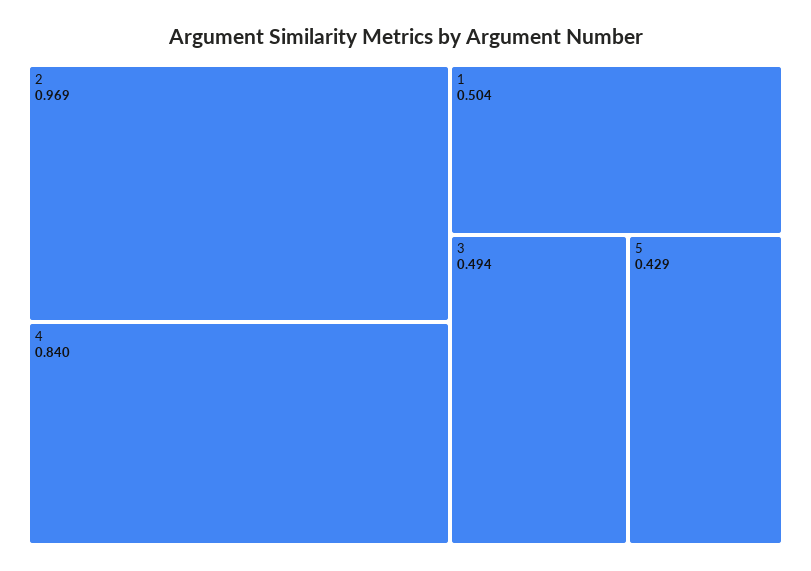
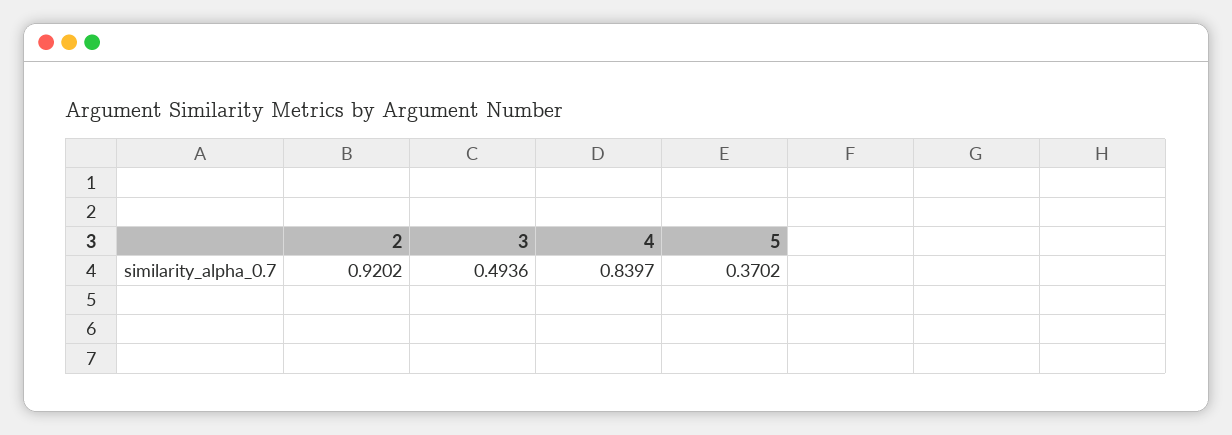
2: 0.969 -> 0.9202
1: 0.504 -> none
5: 0.429 -> 0.3702

